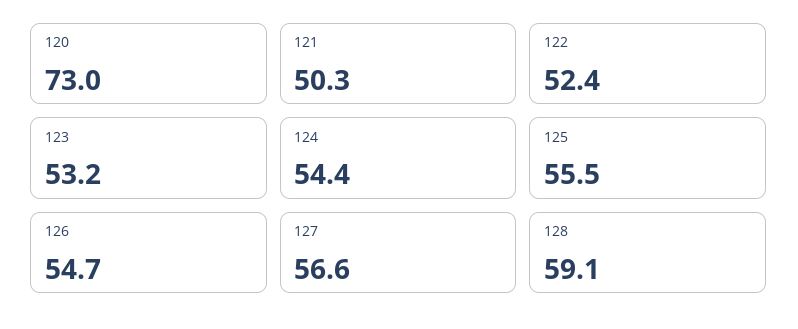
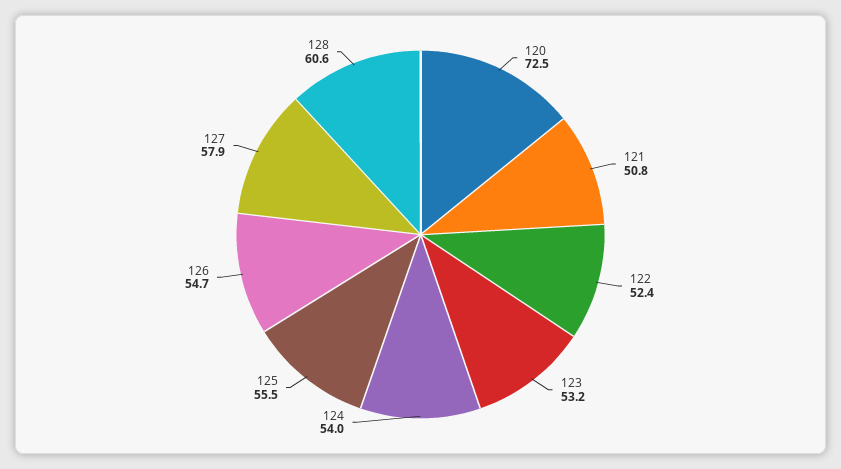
120: 73 -> 72.5
121: 50.3 -> 50.8
124: 54.4 -> 54
127: 56.6 -> 57.9
128: 59.1 -> 60.6

